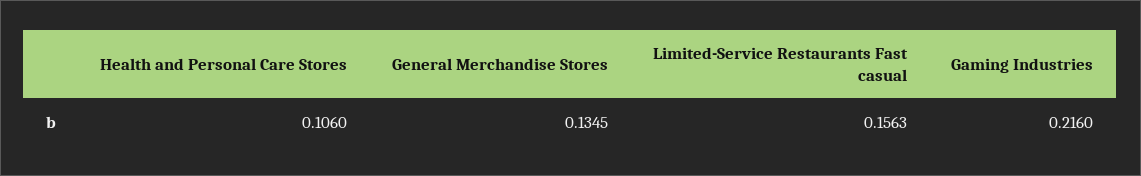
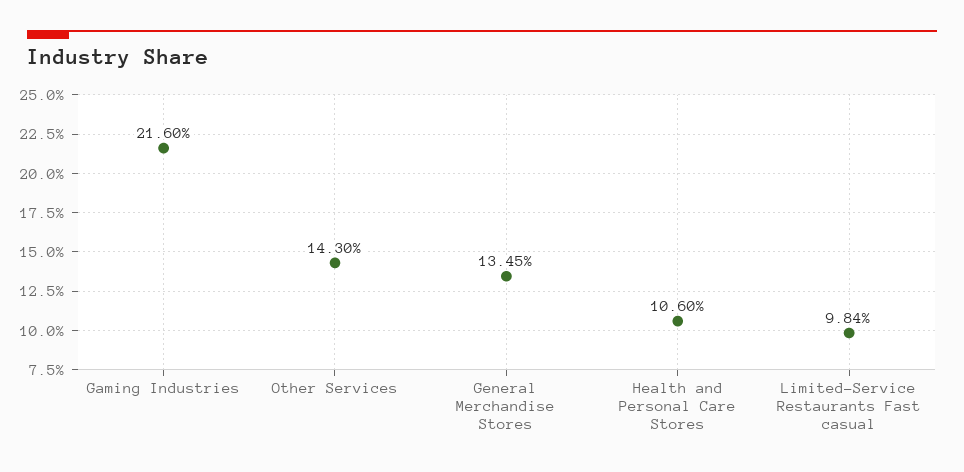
Limited-Service Restaurants Fast casual: 0.1563 -> 0.0984
Other Services: none -> 0.143

